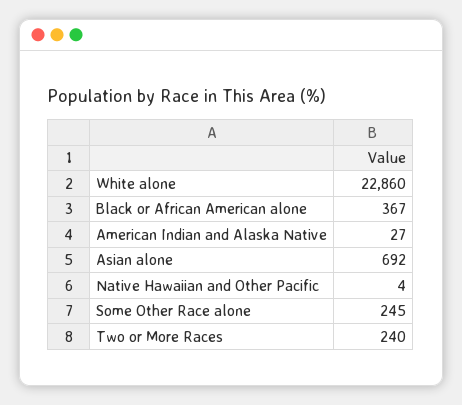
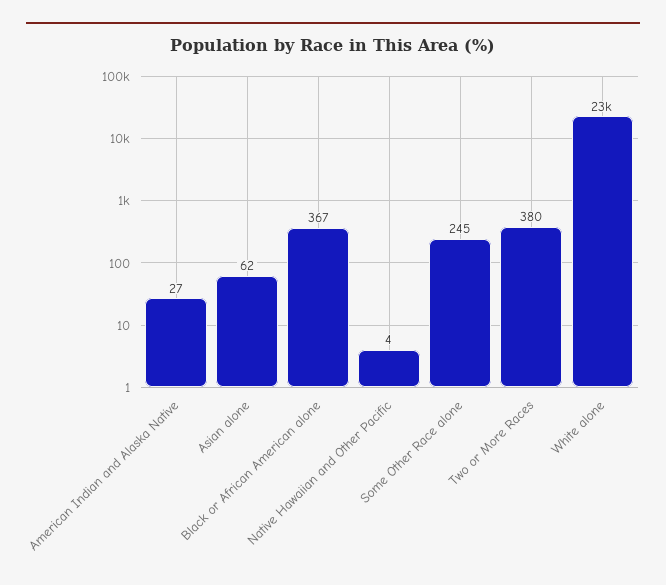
Asian alone: 692 -> 62
Two or More Races: 240 -> 380

